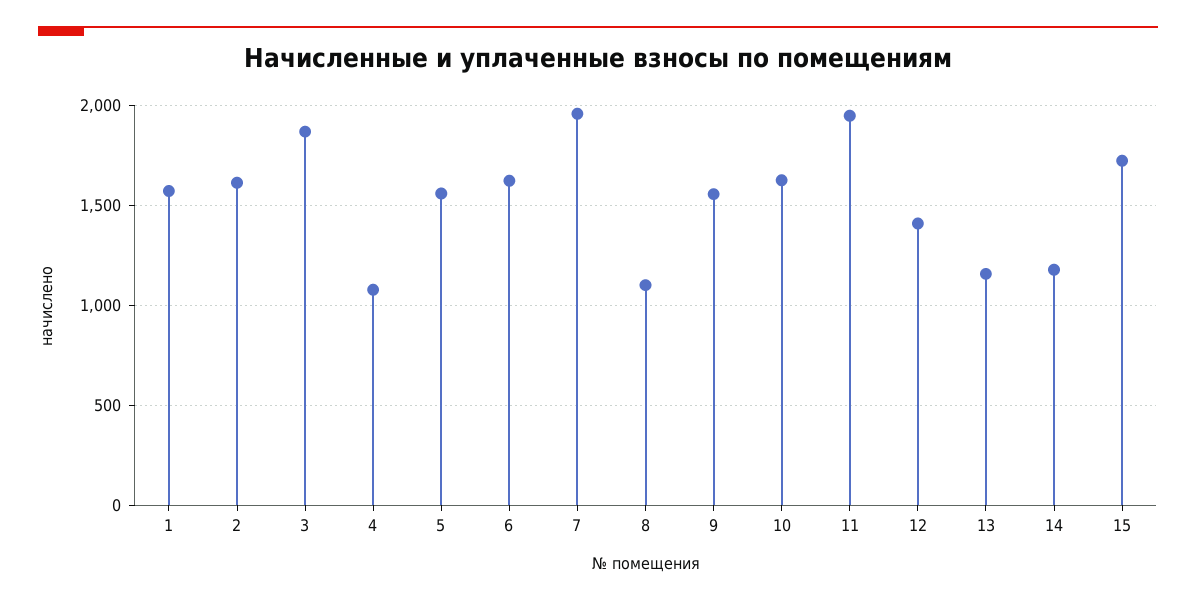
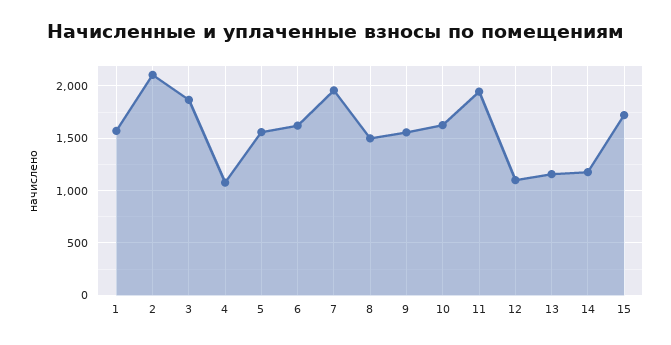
2: 1600 -> 2100
8: 1100 -> 1500
12: 1400 -> 1100

